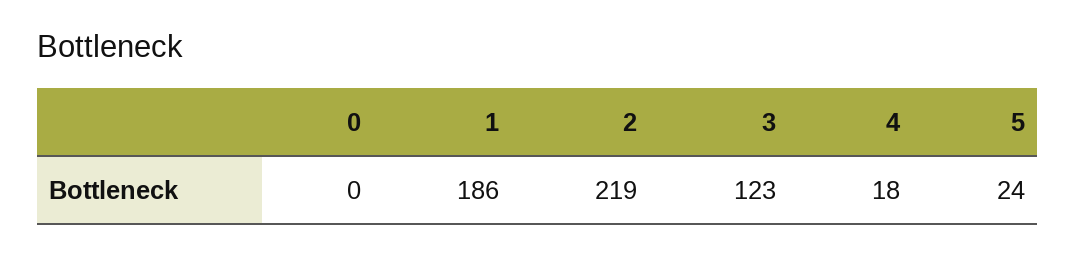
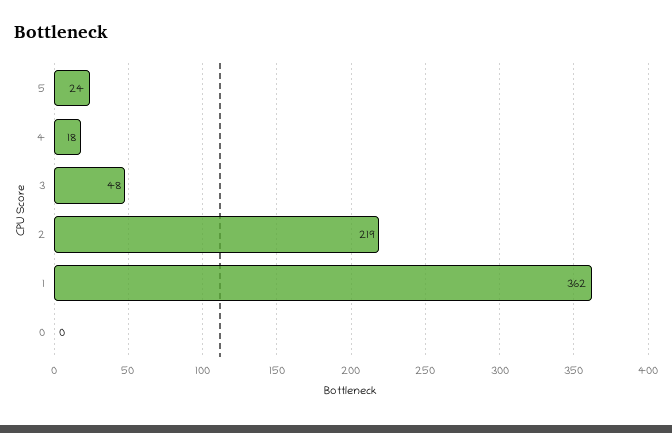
1: 186 -> 362
3: 123 -> 48

